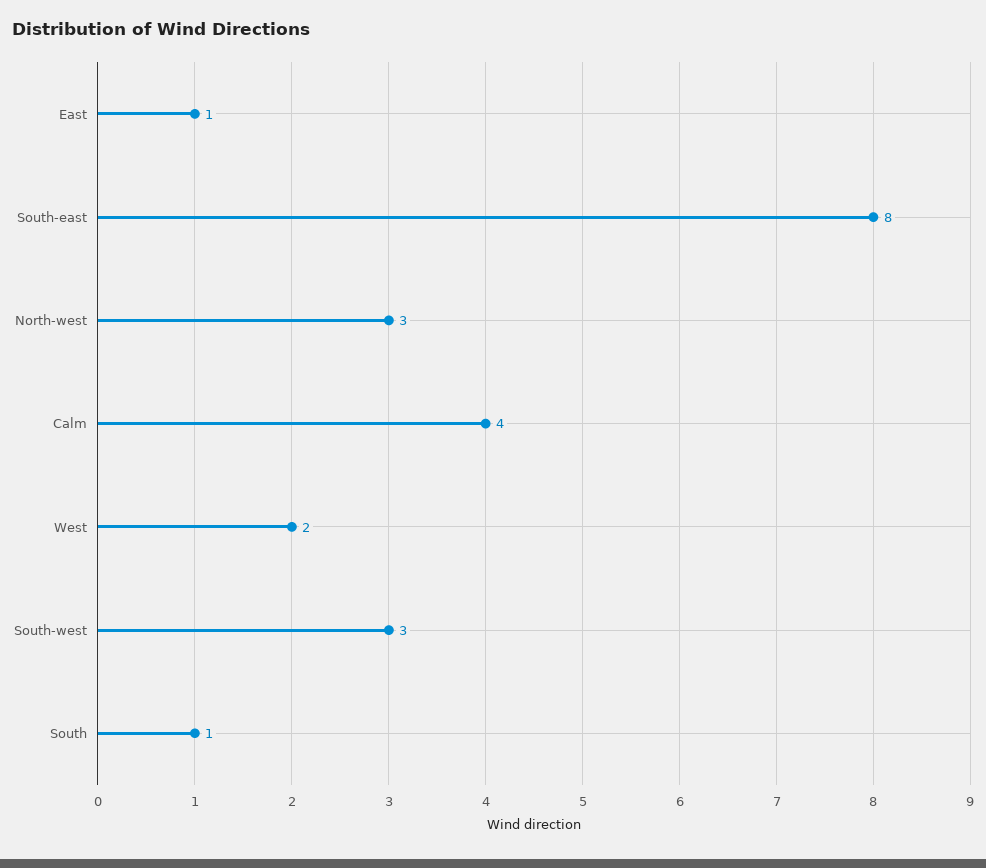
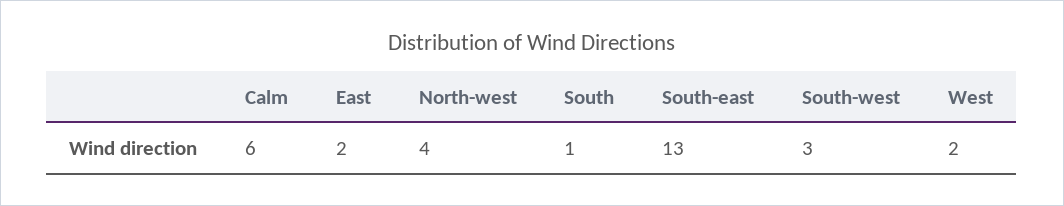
East: 1 -> 2
South-east: 8 -> 13
North-west: 3 -> 4
Calm: 4 -> 6

